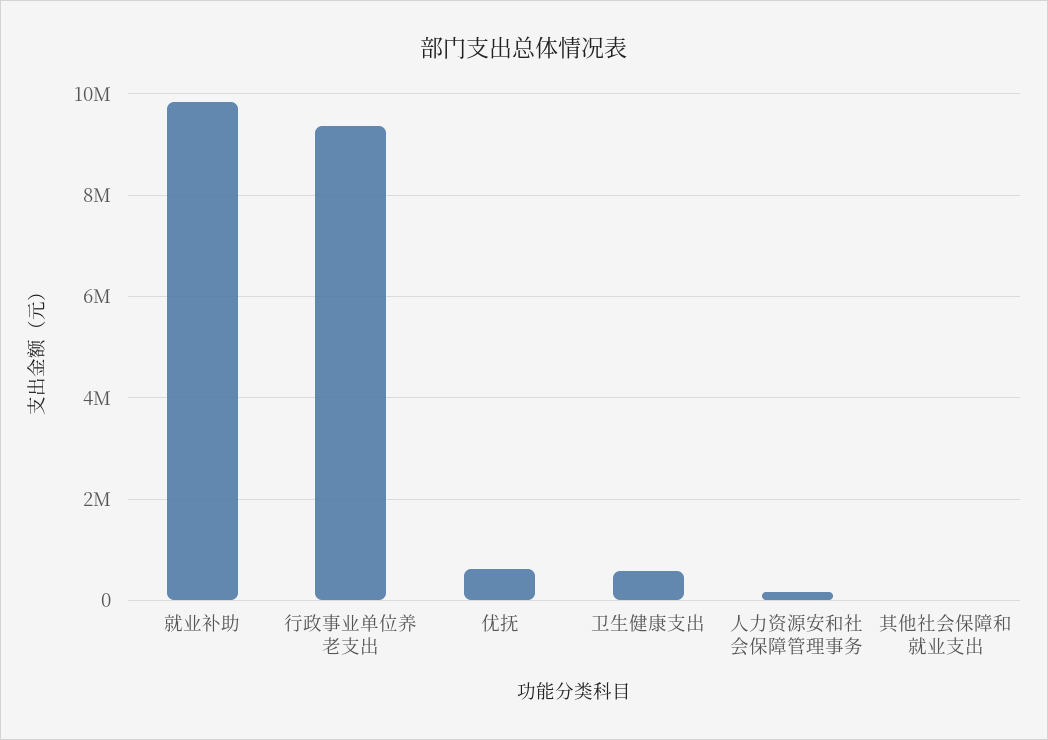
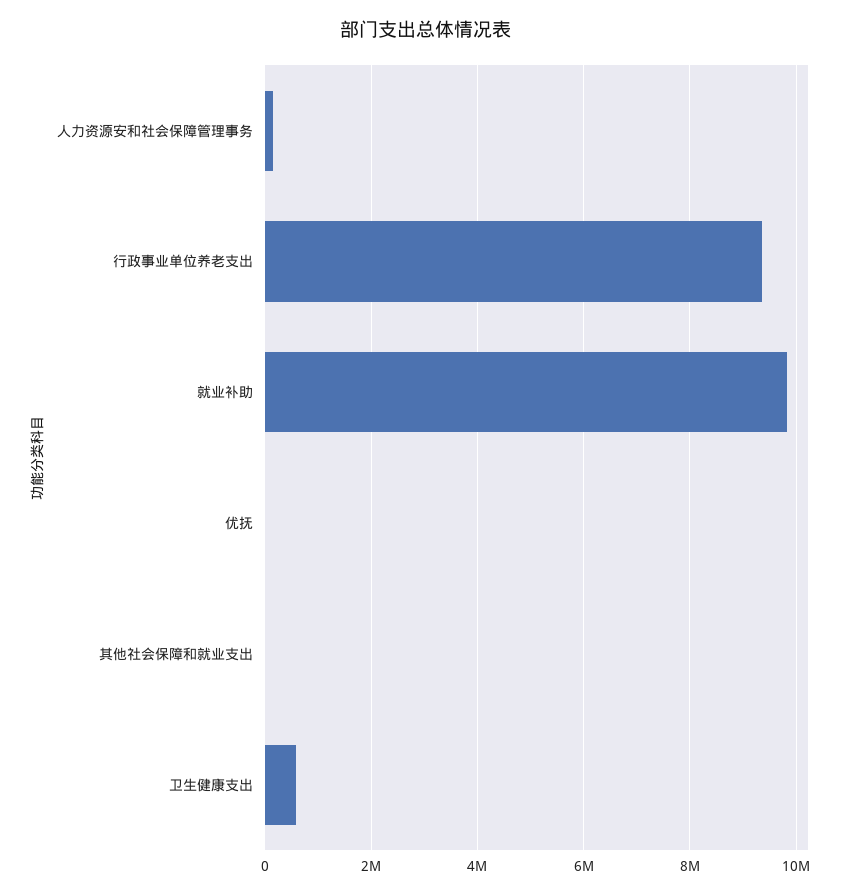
优抚: 600000 -> 0

